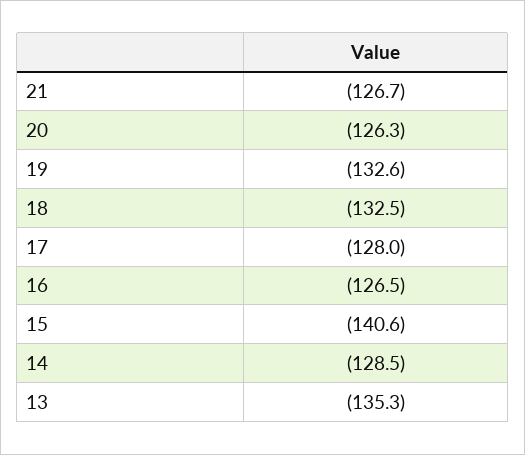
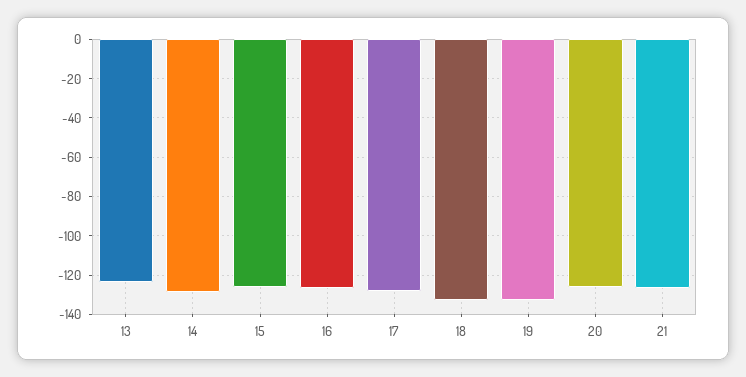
15: -140.6 -> -125
13: -135.3 -> -125

